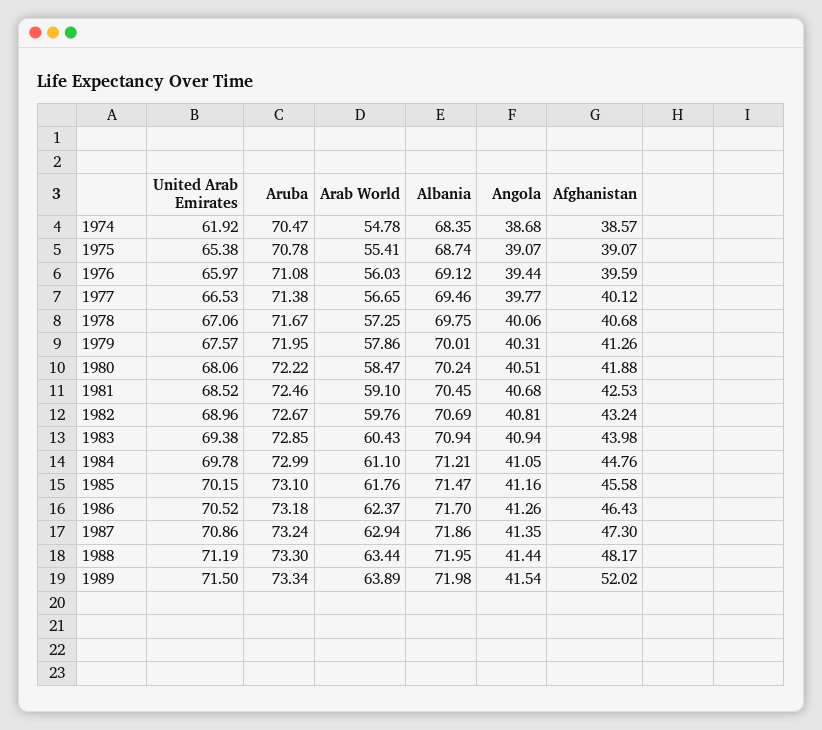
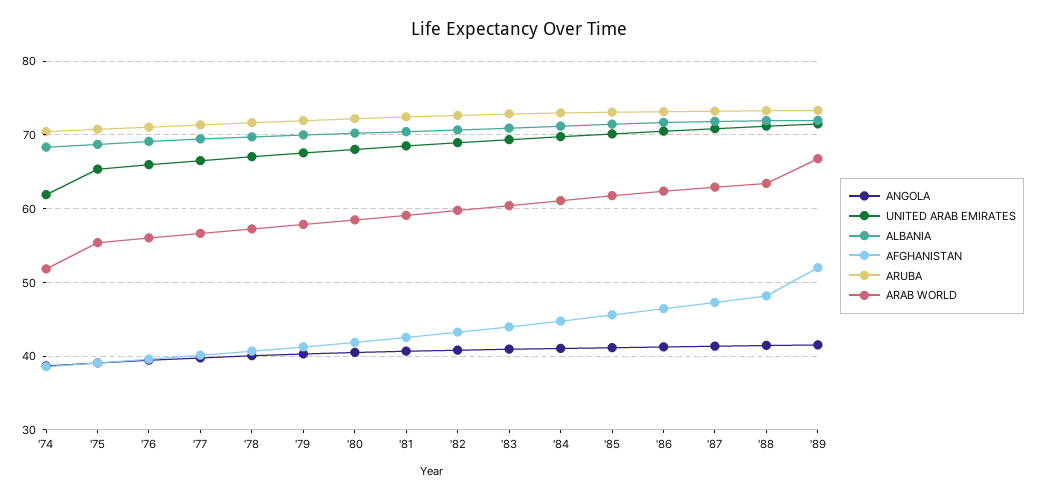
Arab World, 1974: 54.78 -> 52
Arab World, 1989: 63.89 -> 67

